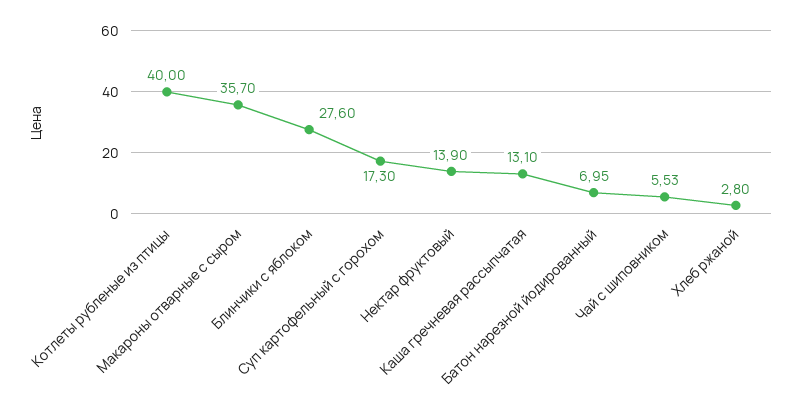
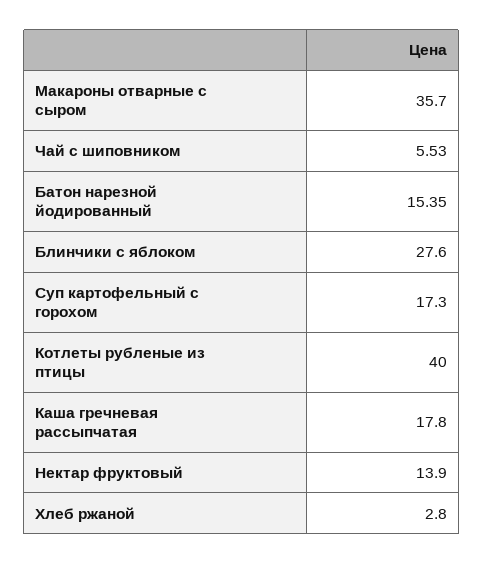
Каша гречневая рассыпчатая: 13.1 -> 17.8
Батон нарезной йодированный: 6.95 -> 15.35

